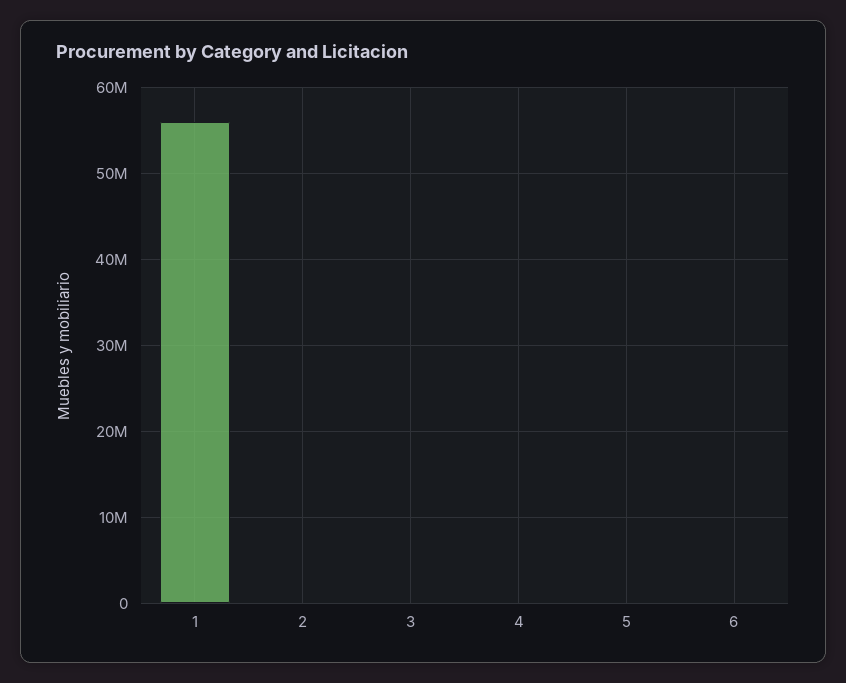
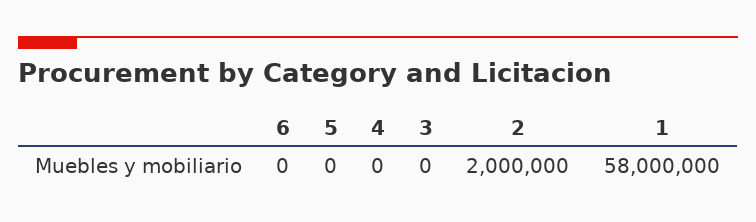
1: 56000000 -> 58000000
2: 0 -> 2000000

